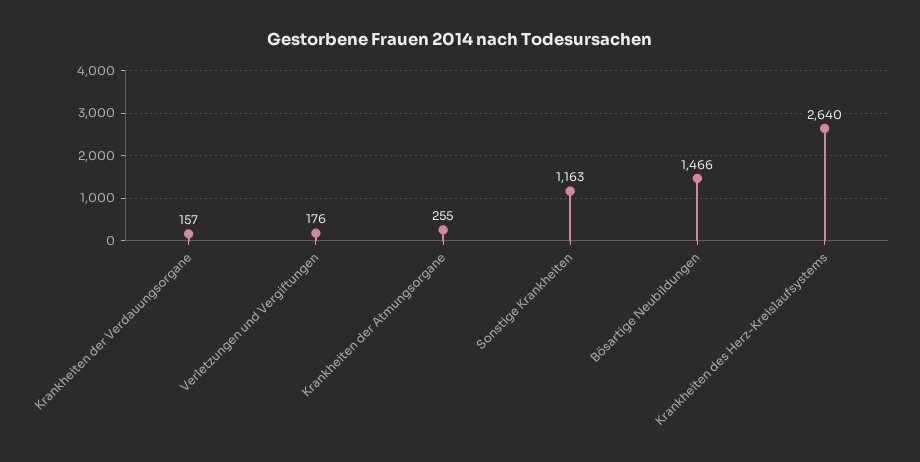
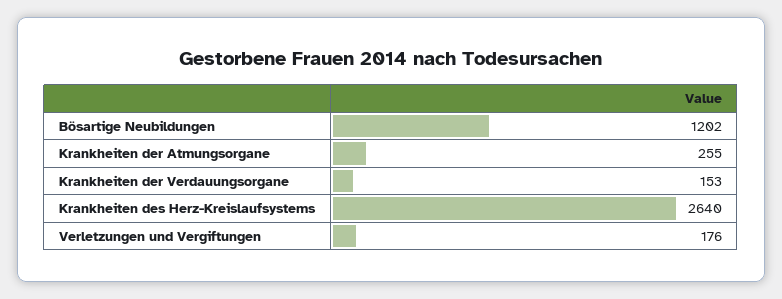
Krankheiten der Verdauungsorgane: 157 -> 153
Sonstige Krankheiten: 1163 -> none
Bösartige Neubildungen: 1466 -> 1202

